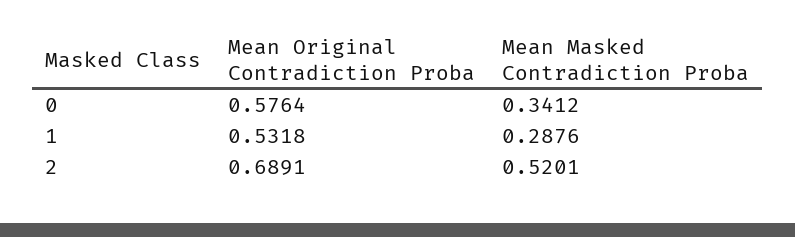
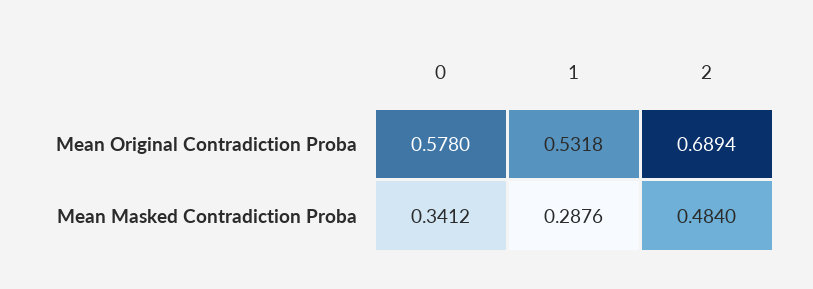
Mean Original Contradiction Proba, 0: 0.5764 -> 0.578
Mean Original Contradiction Proba, 2: 0.6891 -> 0.6894
Mean Masked Contradiction Proba, 2: 0.5201 -> 0.484

